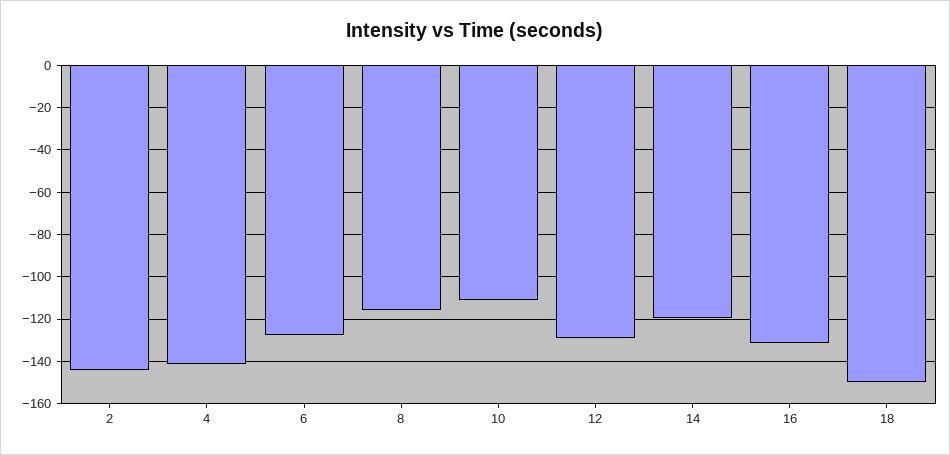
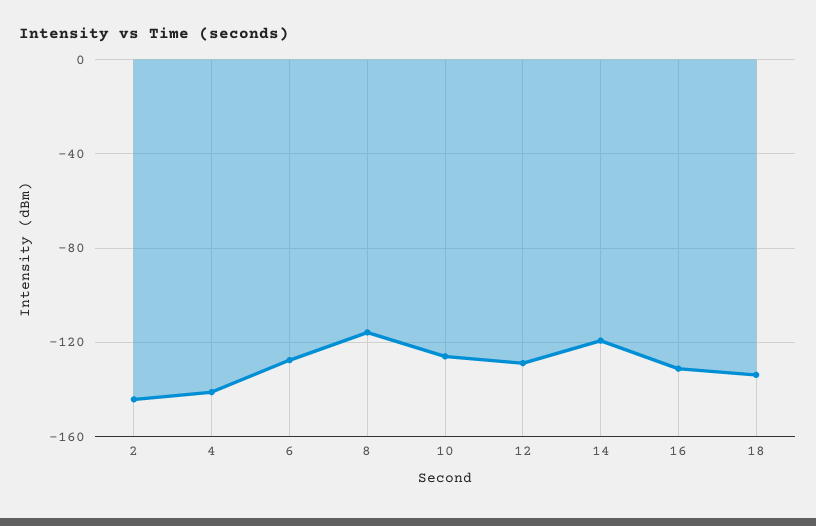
10: -110 -> -125
18: -150 -> -135

